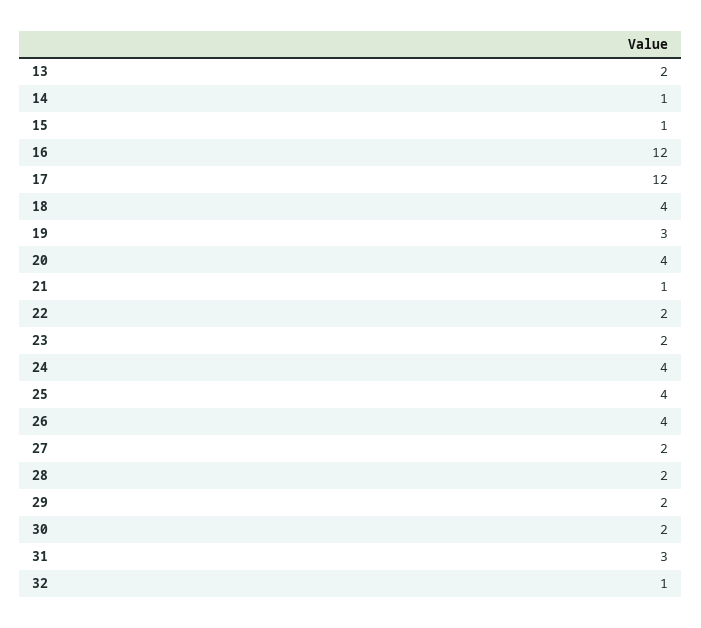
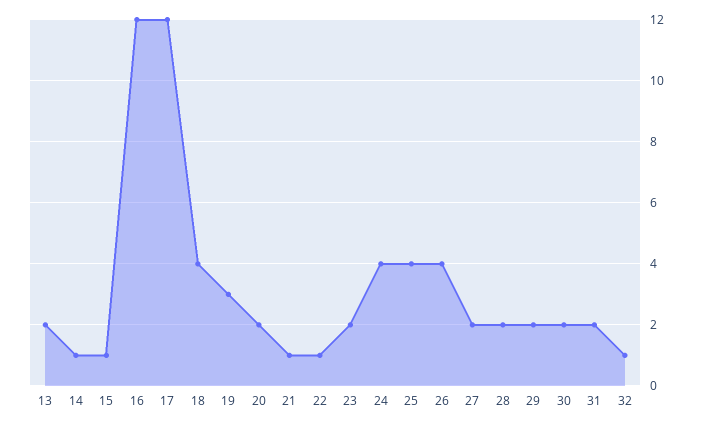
20: 4 -> 2
22: 2 -> 1
31: 3 -> 2

